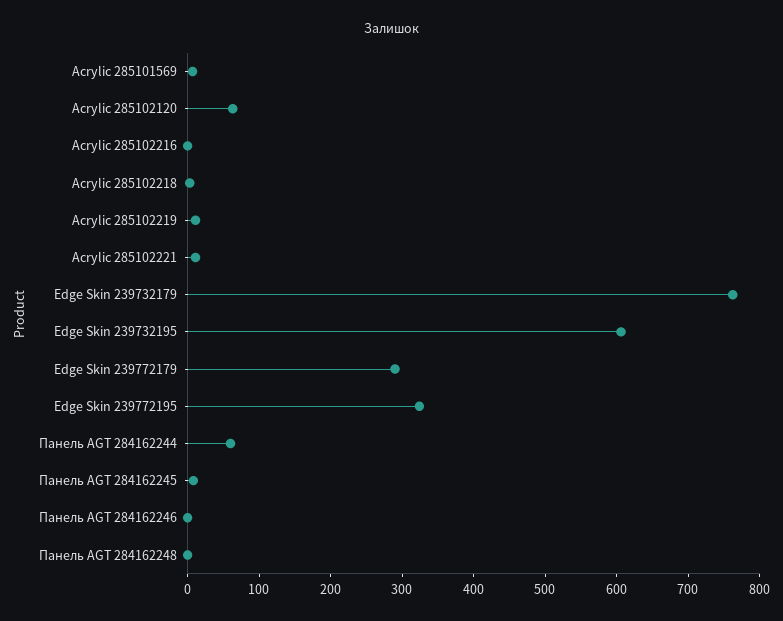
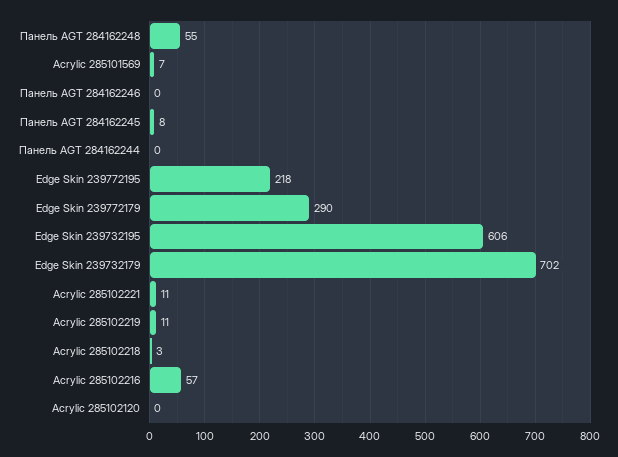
Acrylic 285102120: 60 -> 0
Acrylic 285102216: 0 -> 57
Edge Skin 239732179: 760 -> 702
Edge Skin 239772195: 320 -> 218
Панель AGT 284162244: 60 -> 0
Панель AGT 284162248: 0 -> 55

